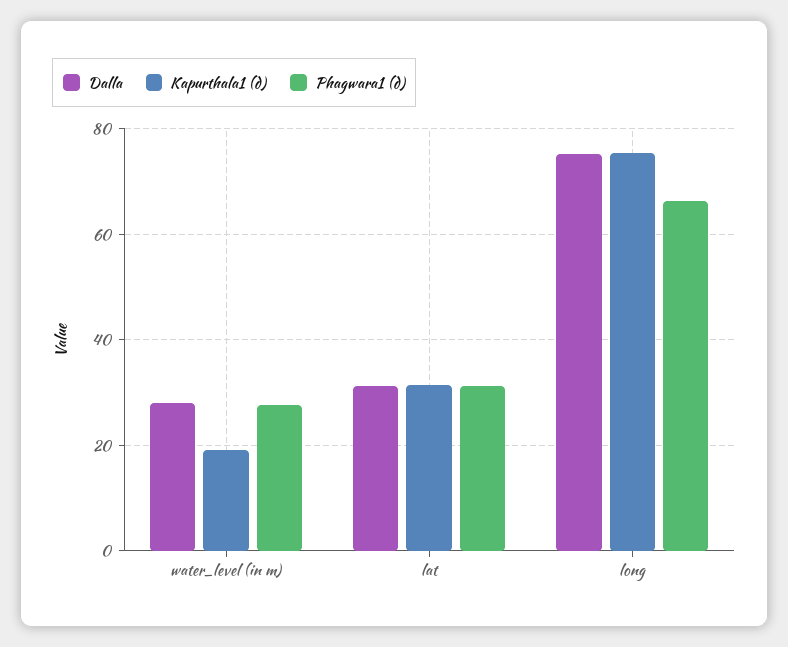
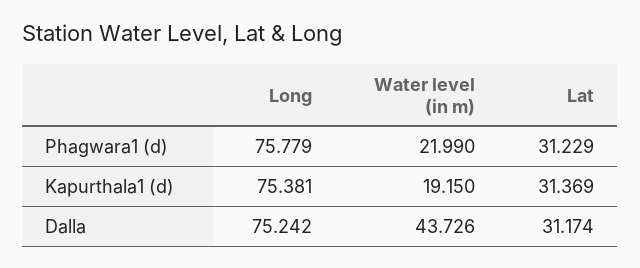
Dalla, water_level (in m): 28 -> 43.726
Phagwara1 (d), water_level (in m): 28 -> 21.99
Phagwara1 (d), long: 66 -> 75.779

